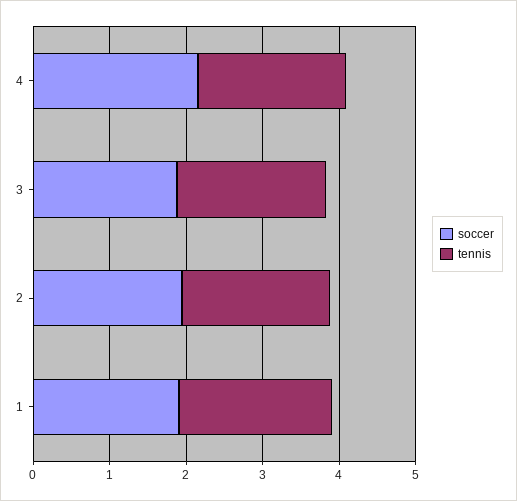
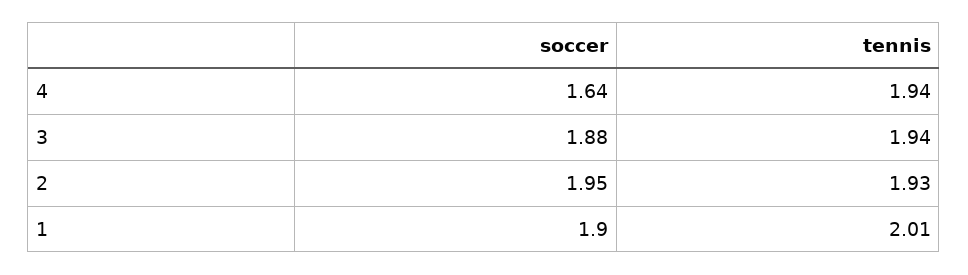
soccer, 4: 2.2 -> 1.64

